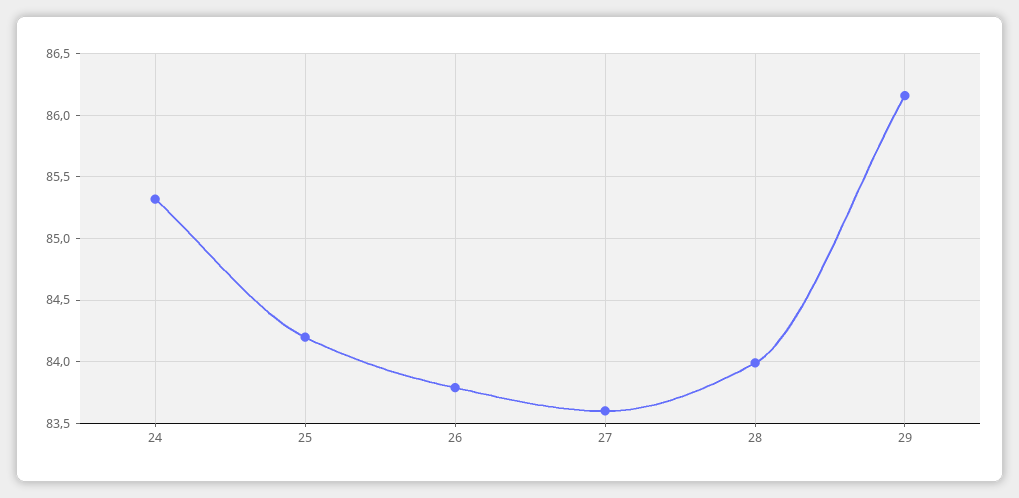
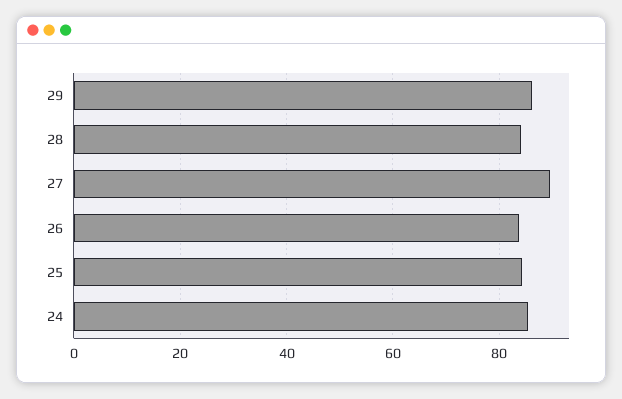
27: 83.6 -> 90

